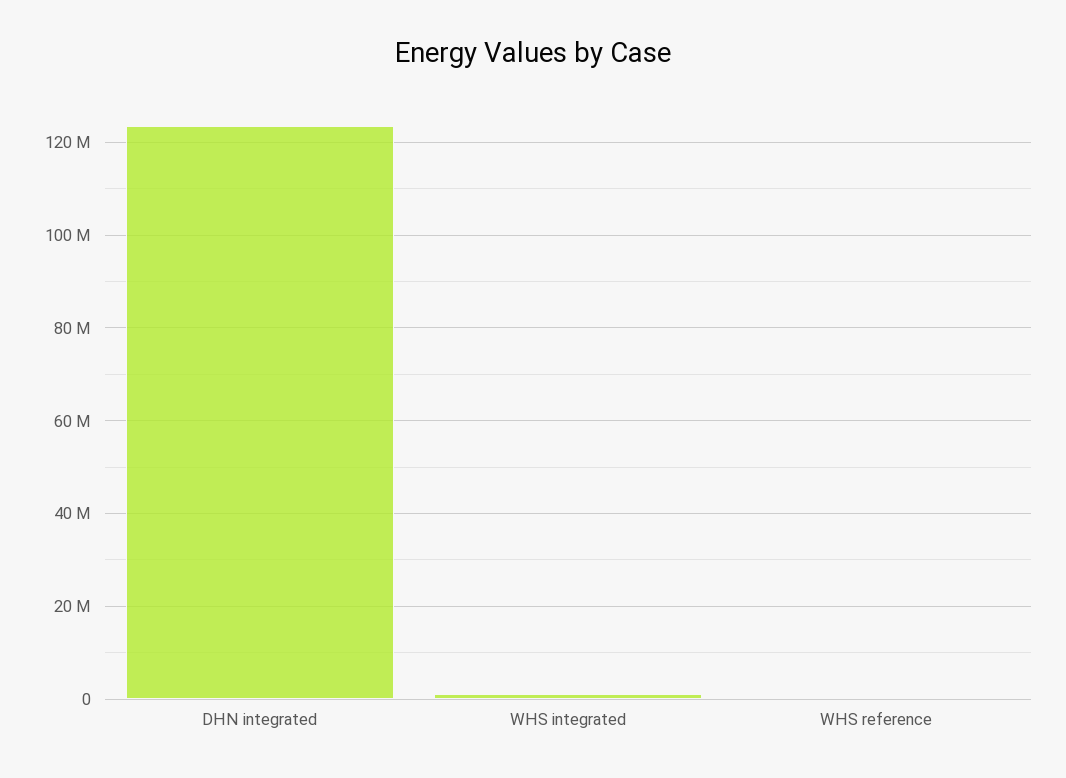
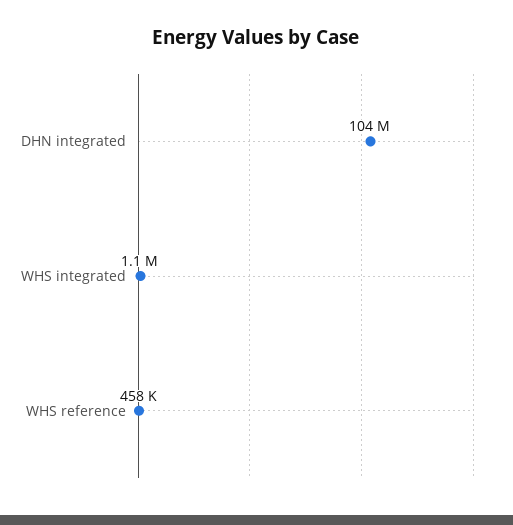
DHN integrated: 124000000 -> 104000000

